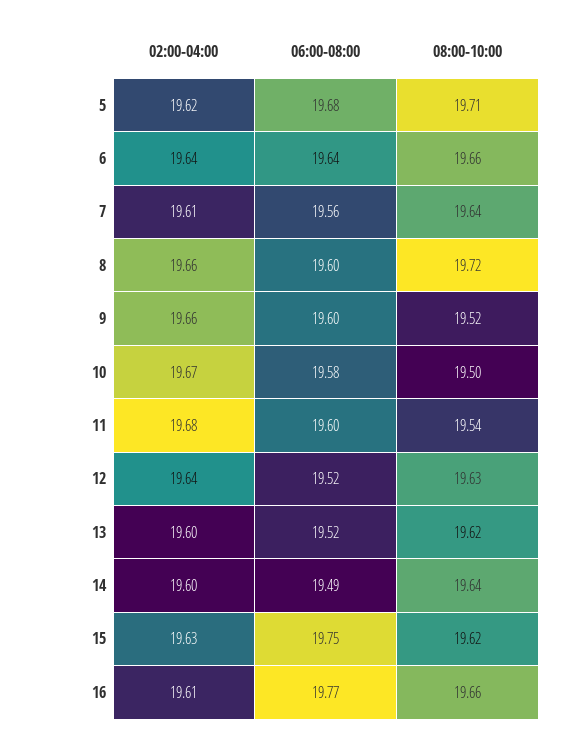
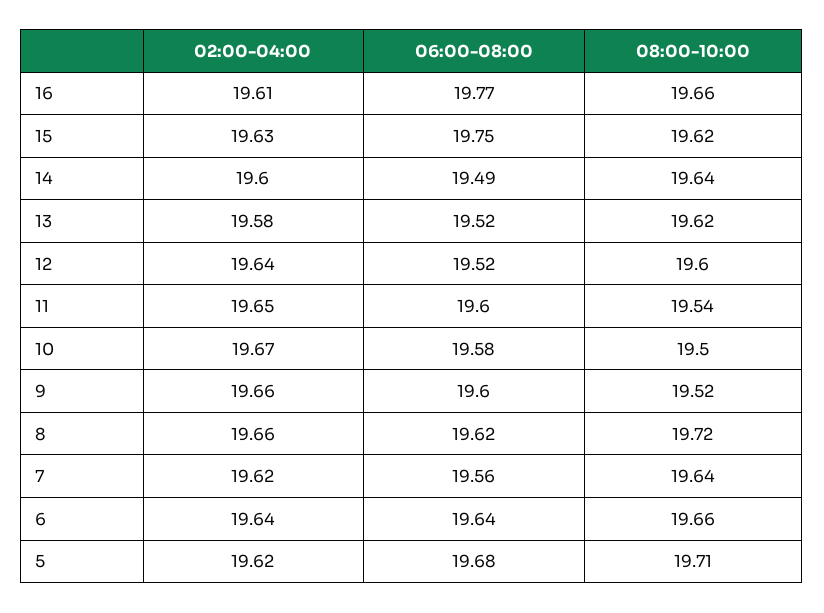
02:00-04:00, 7: 19.61 -> 19.62
06:00-08:00, 8: 19.6 -> 19.62
02:00-04:00, 11: 19.68 -> 19.65
08:00-10:00, 12: 19.63 -> 19.6
02:00-04:00, 13: 19.6 -> 19.58

